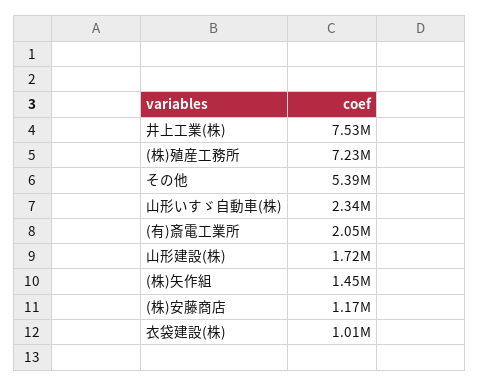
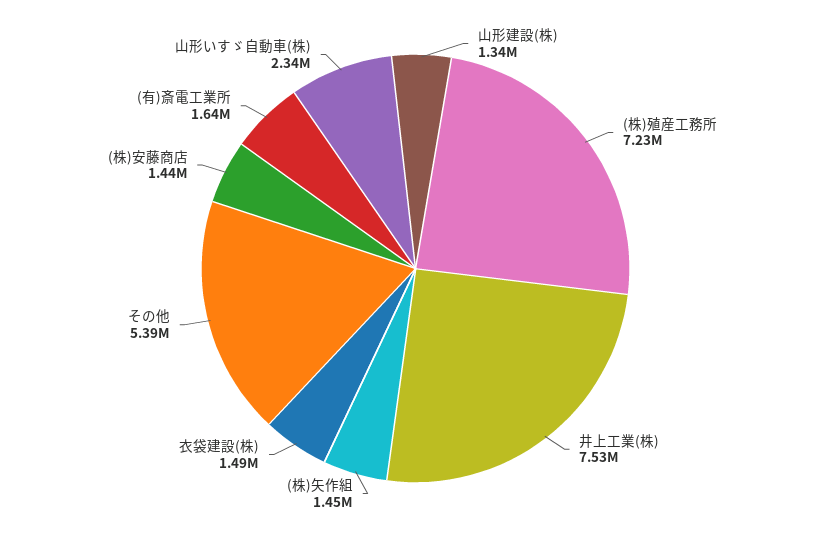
(有)斎電工業所: 2050000 -> 1640000
山形建設(株): 1720000 -> 1340000
(株)安藤商店: 1170000 -> 1440000
衣袋建設(株): 1010000 -> 1490000

